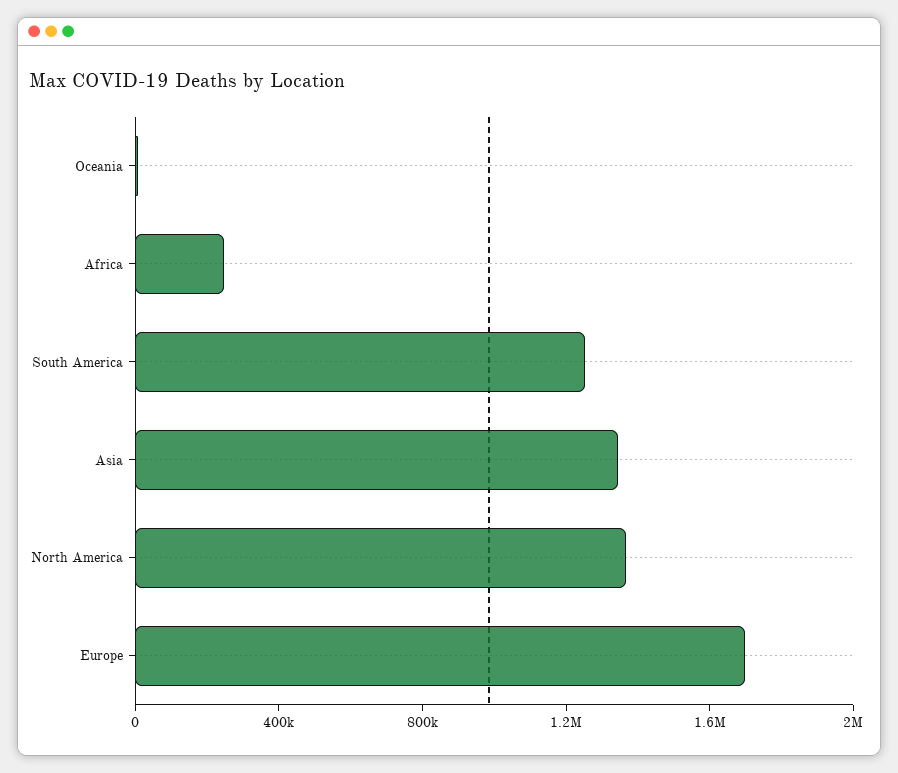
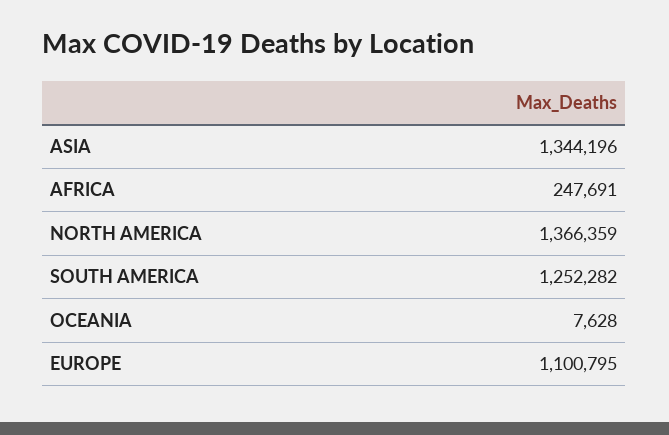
Europe: 1700000 -> 1100795

